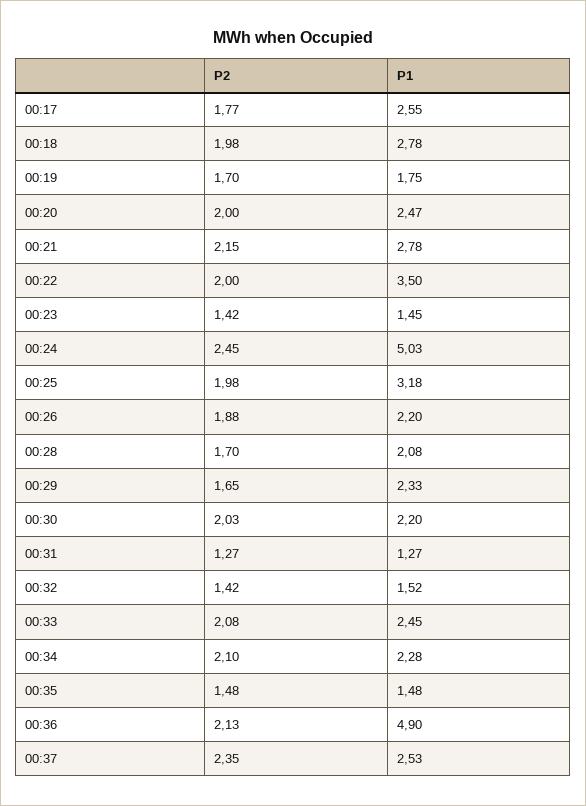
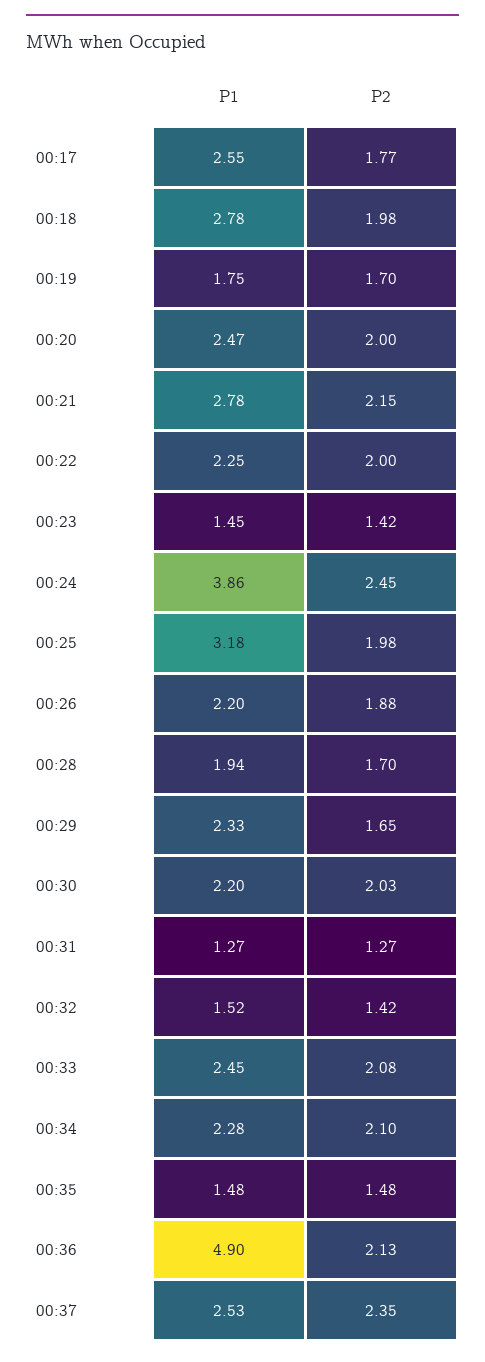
P1, 00:22: 3.5 -> 2.25
P1, 00:24: 5.03 -> 3.86
P1, 00:28: 2.08 -> 1.94

